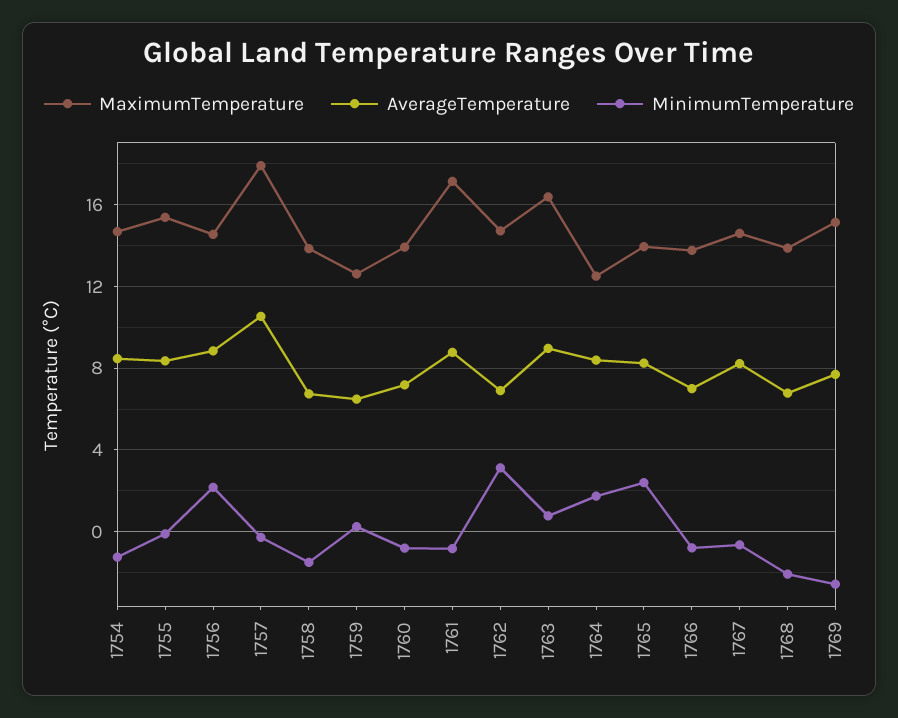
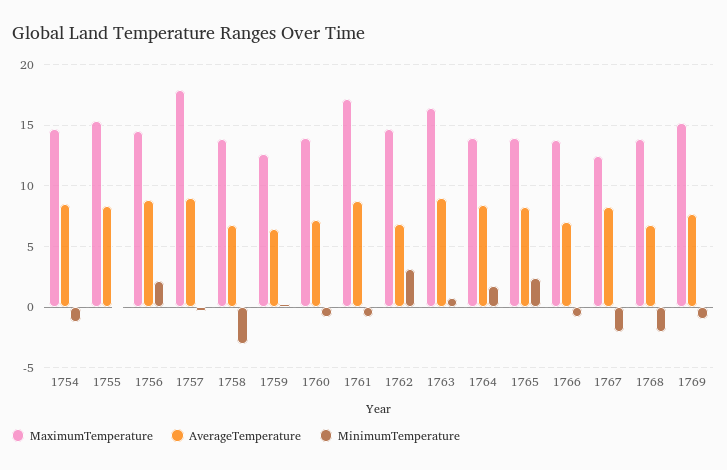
AverageTemperature, 1757: 10.5 -> 9
MinimumTemperature, 1758: -1.5 -> -3
MaximumTemperature, 1764: 12.5 -> 14
MaximumTemperature, 1767: 14.5 -> 12.5
MinimumTemperature, 1767: -0.5 -> -2
MinimumTemperature, 1769: -2.5 -> -1

